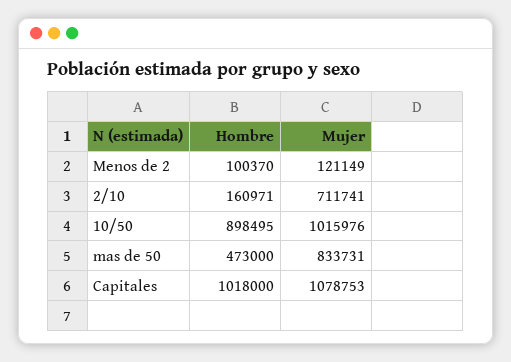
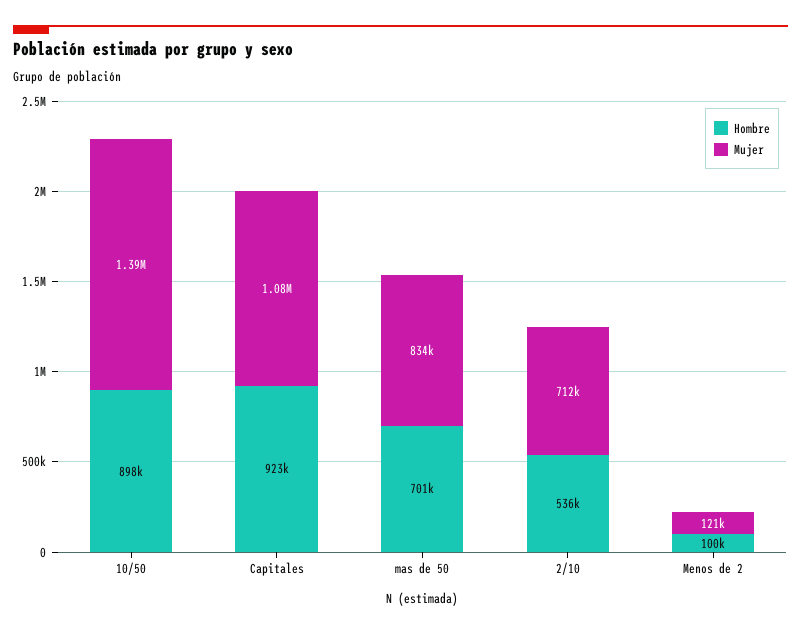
Hombre, 2/10: 160971 -> 536000
Mujer, 10/50: 1015976 -> 1390000
Hombre, mas de 50: 473000 -> 701000
Hombre, Capitales: 1018000 -> 923000

